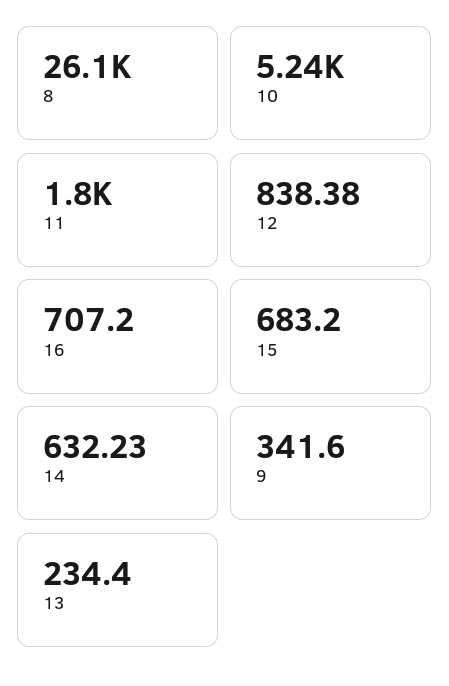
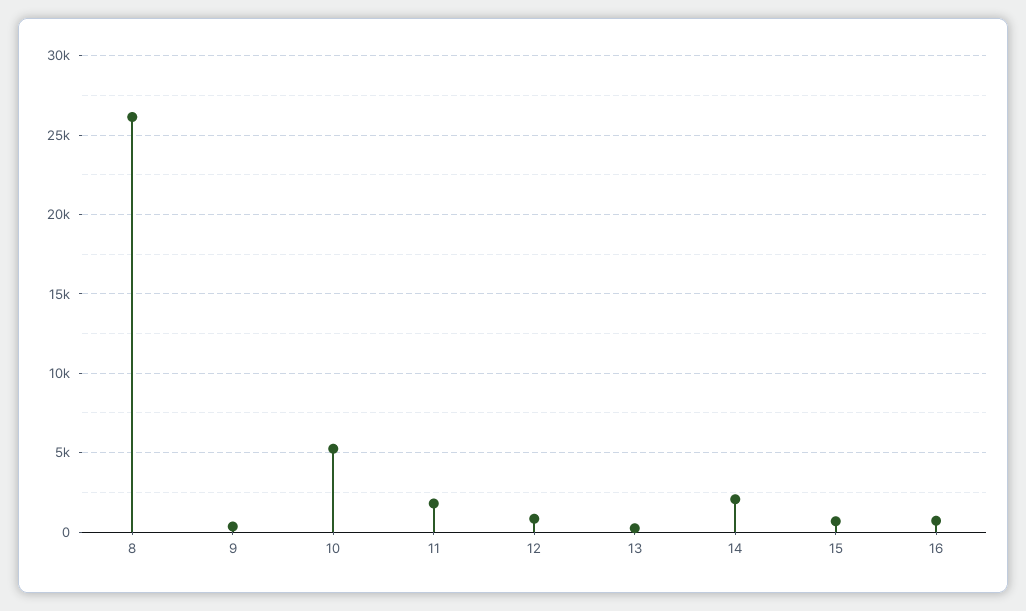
14: 632.23 -> 2000

